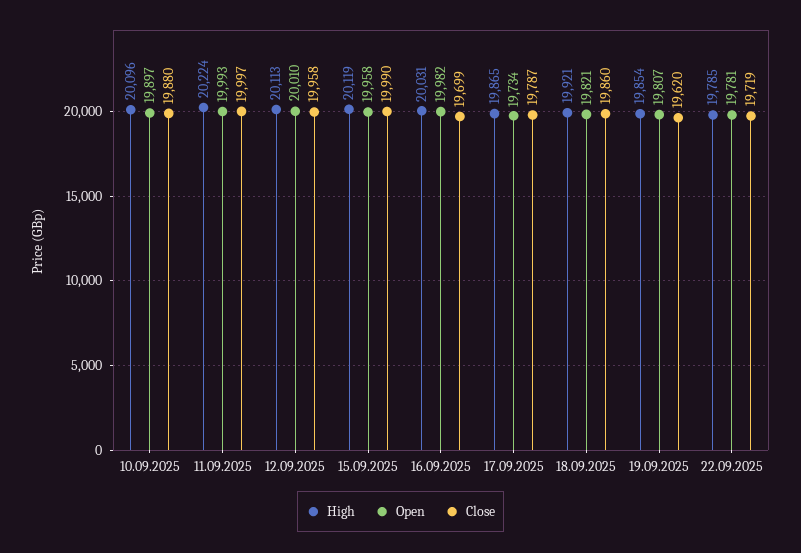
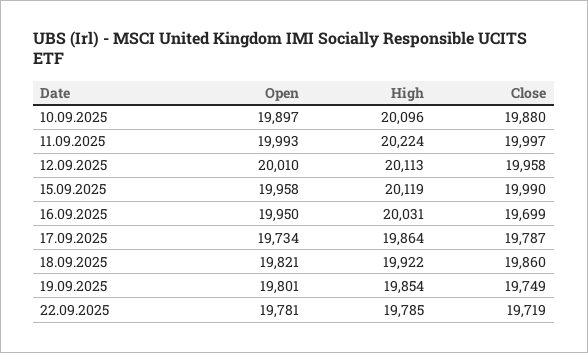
Open, 16.09.2025: 19982 -> 19950
High, 17.09.2025: 19865 -> 19864
High, 18.09.2025: 19921 -> 19922
Open, 19.09.2025: 19807 -> 19801
Close, 19.09.2025: 19620 -> 19749

